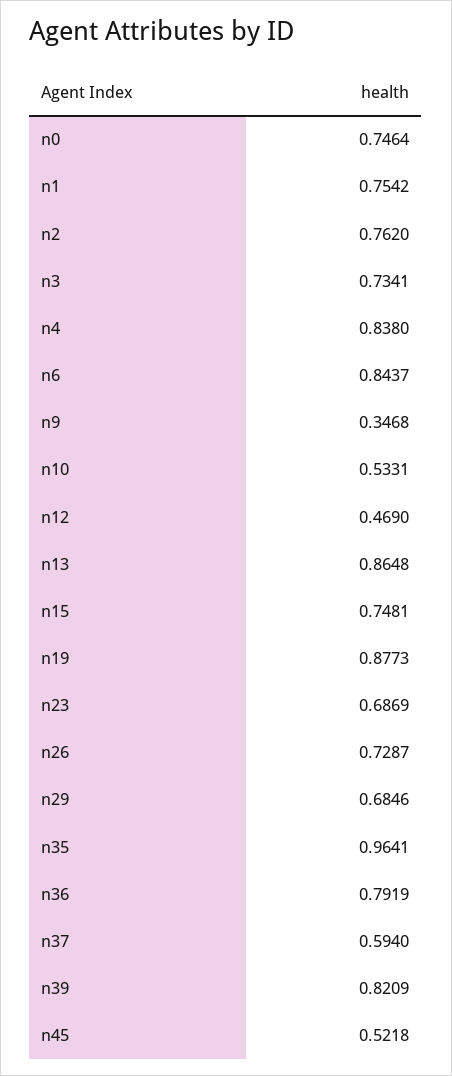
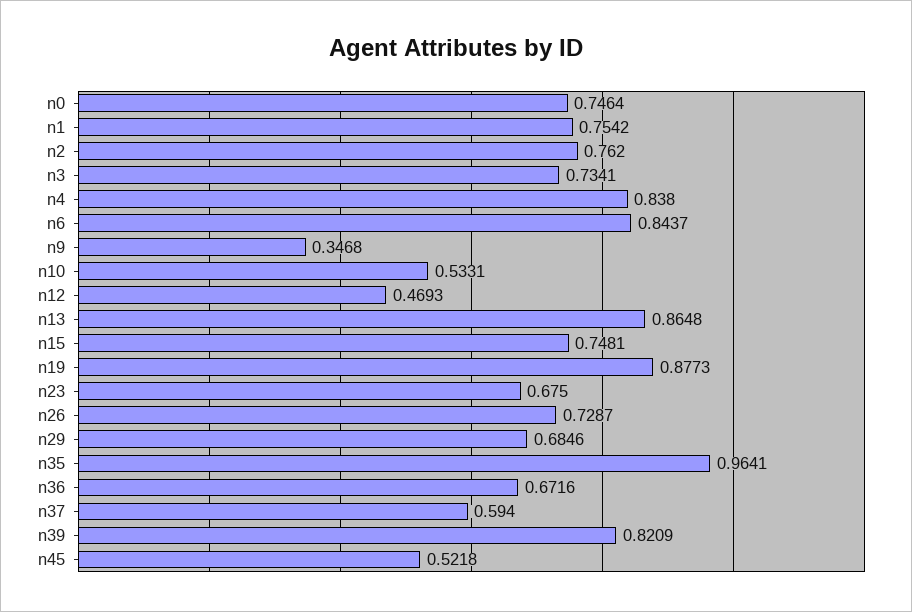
n12: 0.469 -> 0.4693
n23: 0.6869 -> 0.675
n36: 0.7919 -> 0.6716

